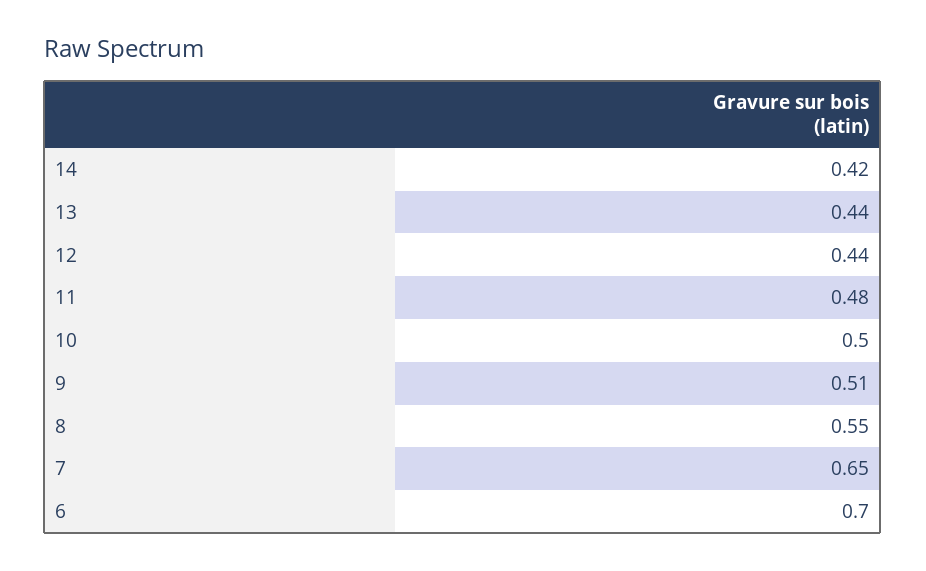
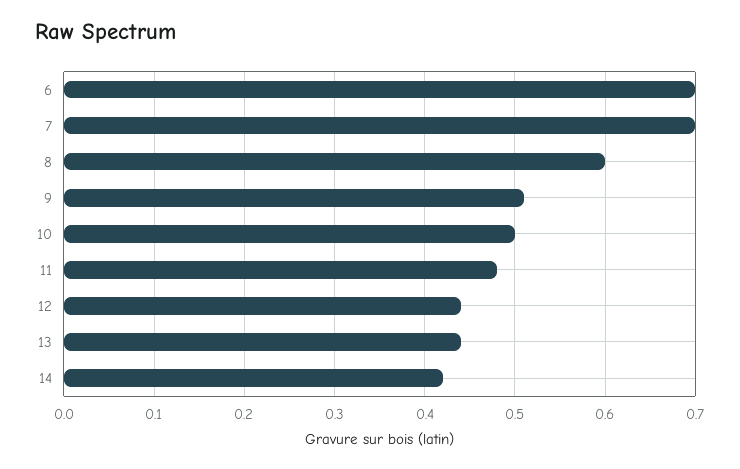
8: 0.55 -> 0.6
7: 0.65 -> 0.7

